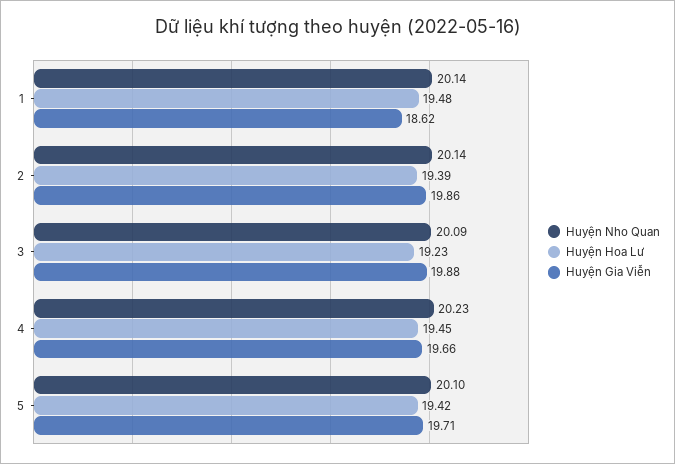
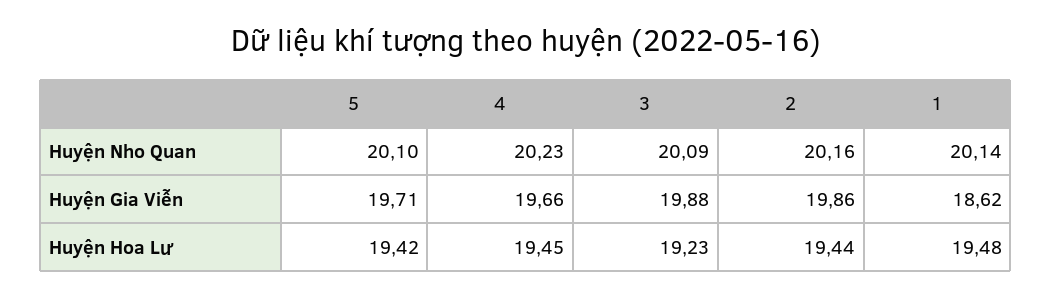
Huyện Nho Quan, 2: 20.14 -> 20.16
Huyện Hoa Lư, 2: 19.39 -> 19.44

